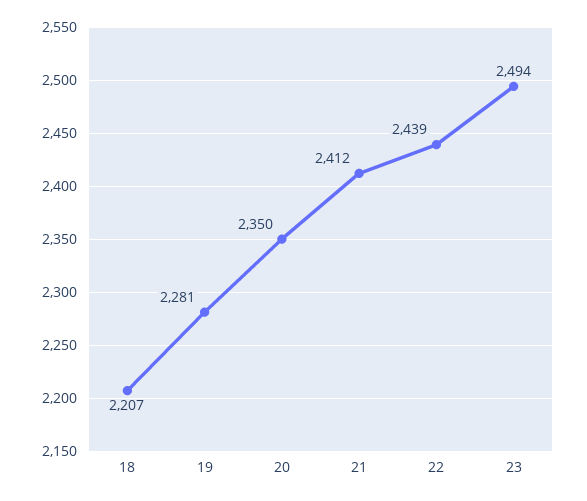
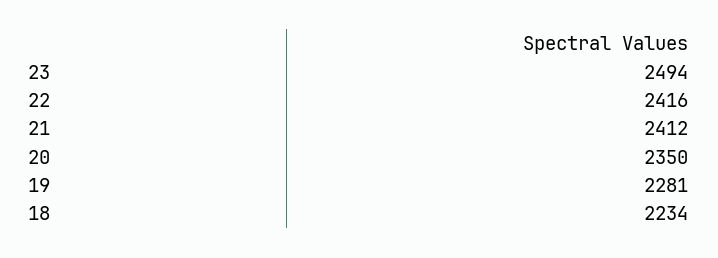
18: 2207 -> 2234
22: 2439 -> 2416

